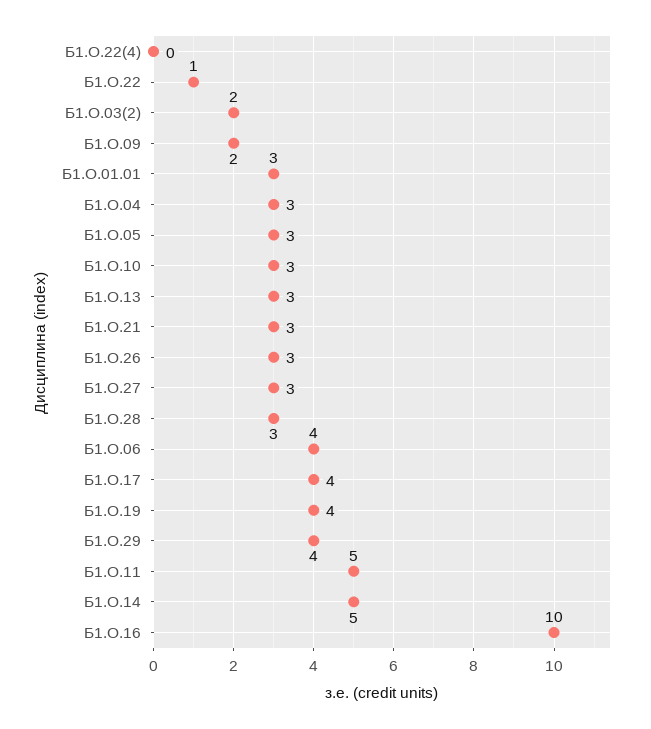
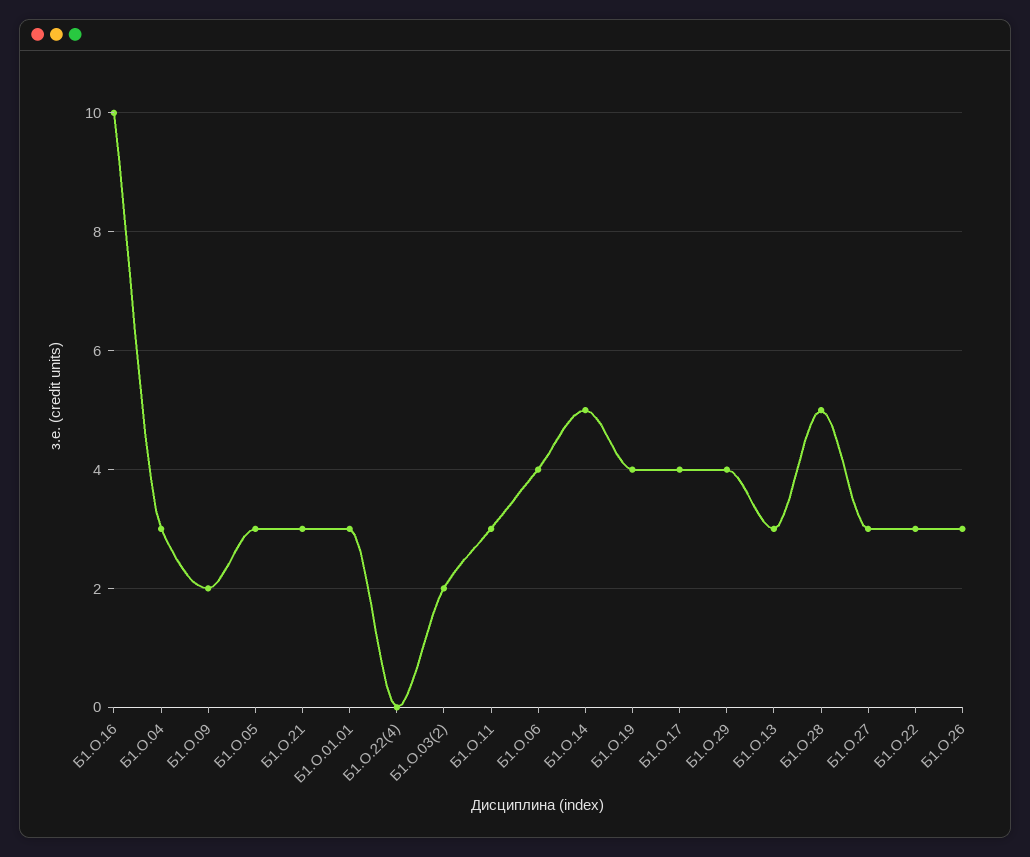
Б1.О.22: 1 -> 3
Б1.О.10: 3 -> none
Б1.О.28: 3 -> 5
Б1.О.11: 5 -> 3

